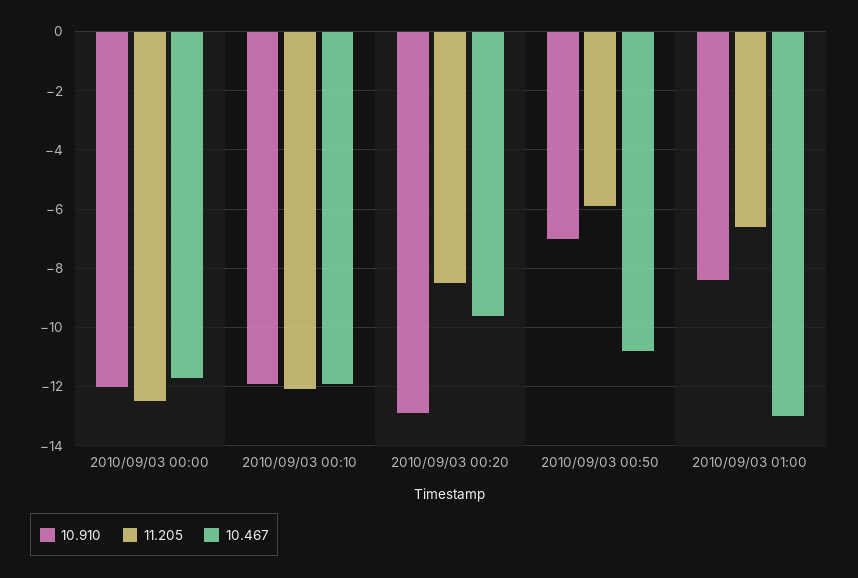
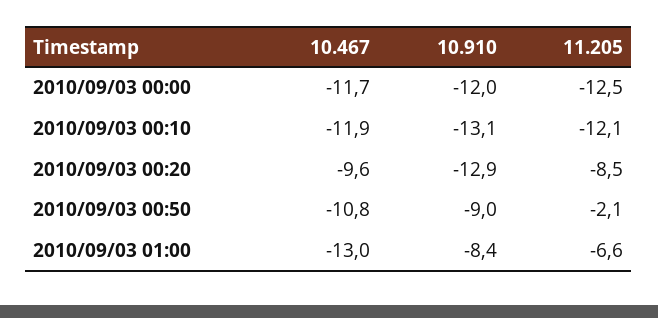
10.910, 2010/09/03 00:10: -12 -> -13.1
10.910, 2010/09/03 00:50: -7 -> -9
11.205, 2010/09/03 00:50: -6 -> -2.1

